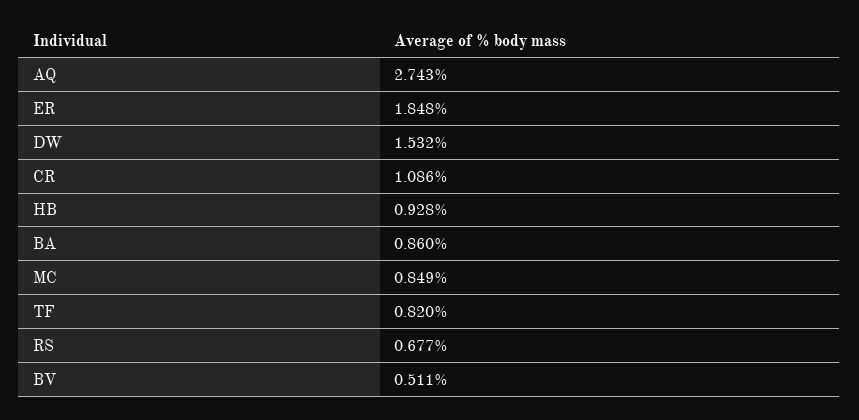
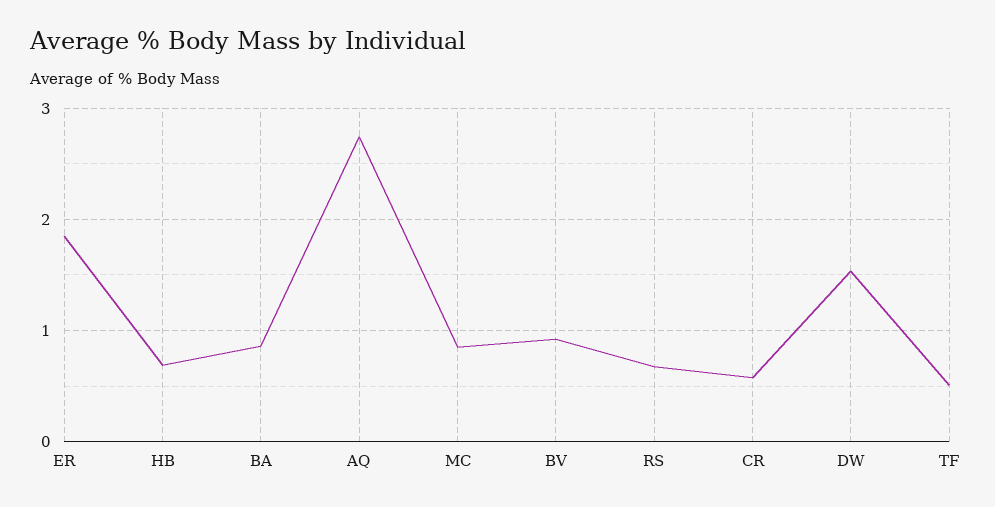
CR: 1.086 -> 0.6
HB: 0.928 -> 0.7
TF: 0.82 -> 0.5
BV: 0.511 -> 0.9

